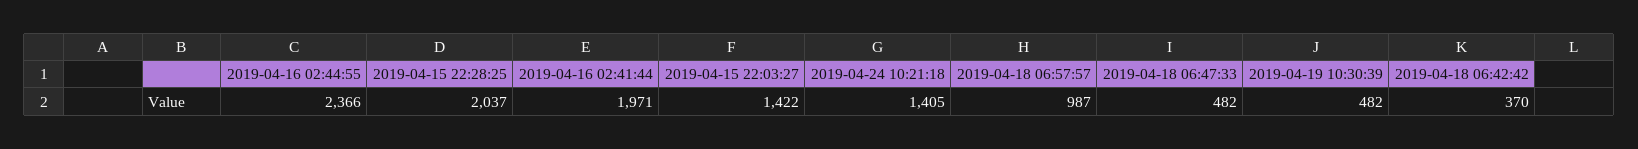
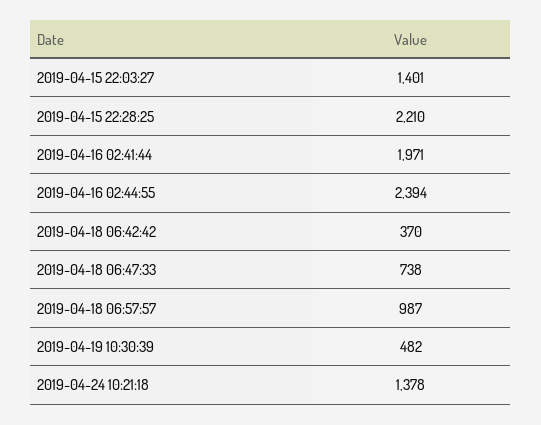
2019-04-16 02:44:55: 2366 -> 2394
2019-04-15 22:28:25: 2037 -> 2210
2019-04-15 22:03:27: 1422 -> 1401
2019-04-24 10:21:18: 1405 -> 1378
2019-04-18 06:47:33: 482 -> 738

